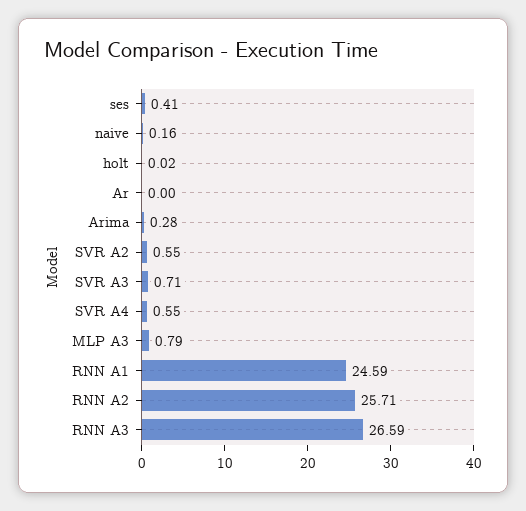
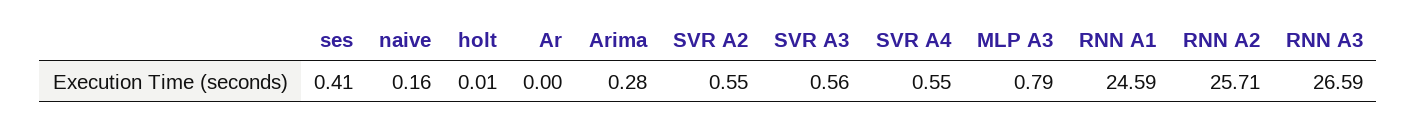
holt: 0.02 -> 0.01
SVR A3: 0.71 -> 0.56

